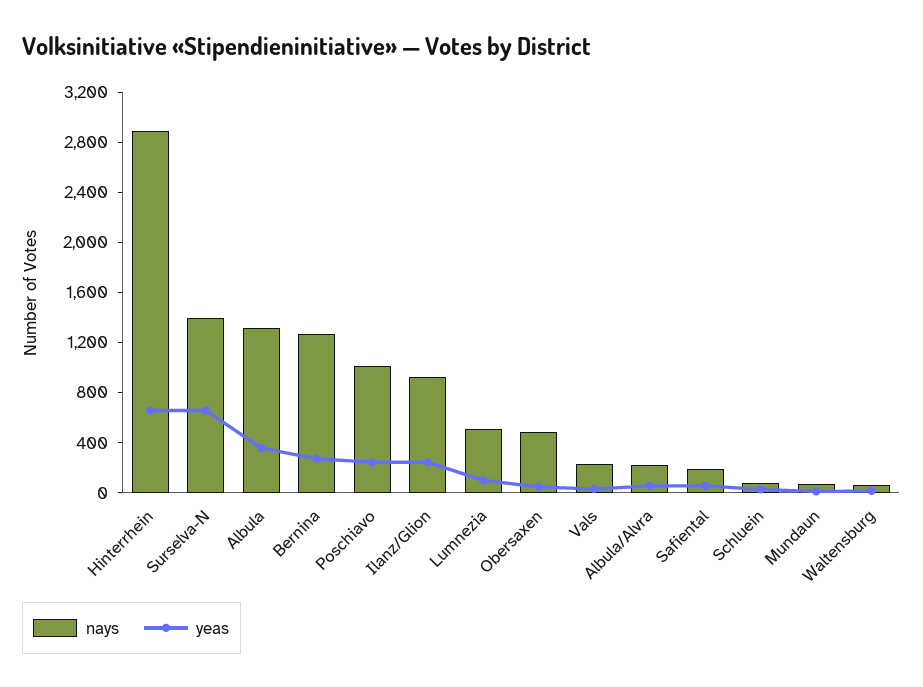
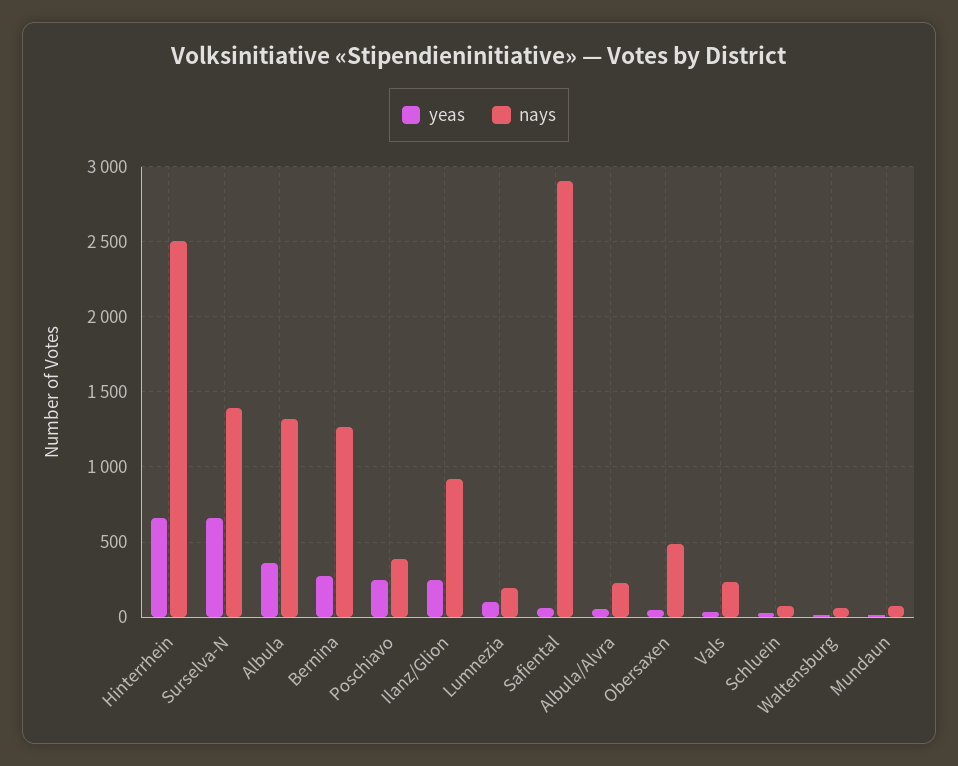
nays, Hinterrhein: 2900 -> 2500
nays, Poschiavo: 1000 -> 400
nays, Lumnezia: 500 -> 200
nays, Safiental: 200 -> 2900

